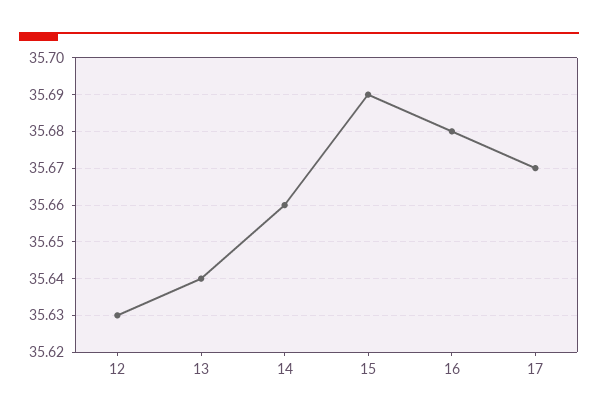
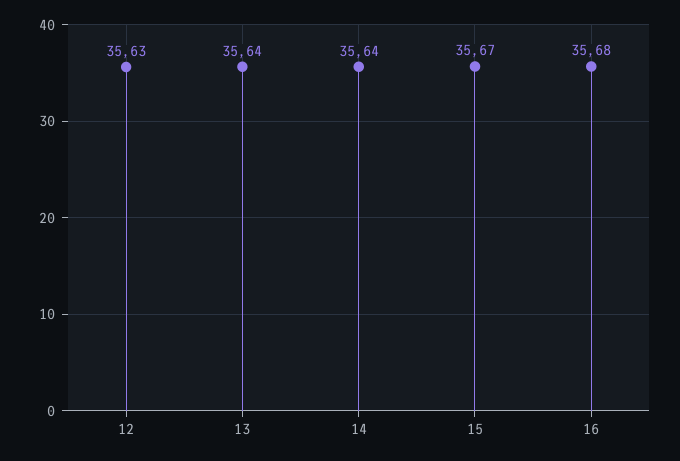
14: 35.66 -> 35.64
15: 35.69 -> 35.67
17: 35.67 -> none

